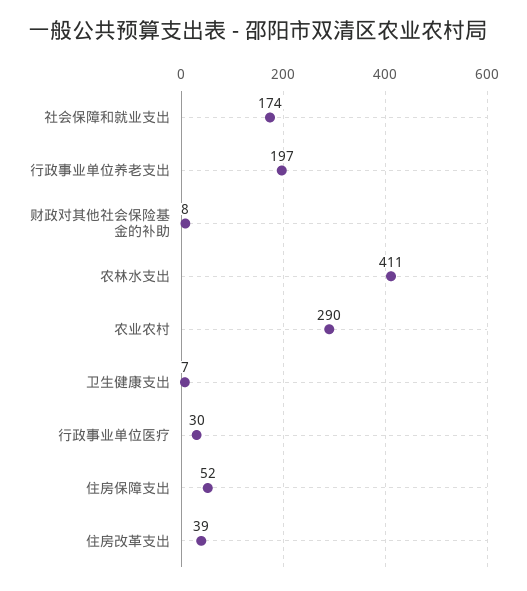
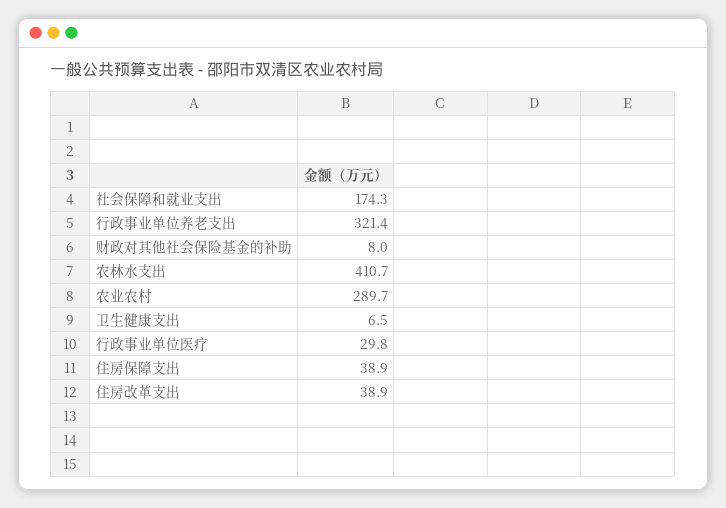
行政事业单位养老支出: 197 -> 321.4
住房保障支出: 52 -> 38.9

